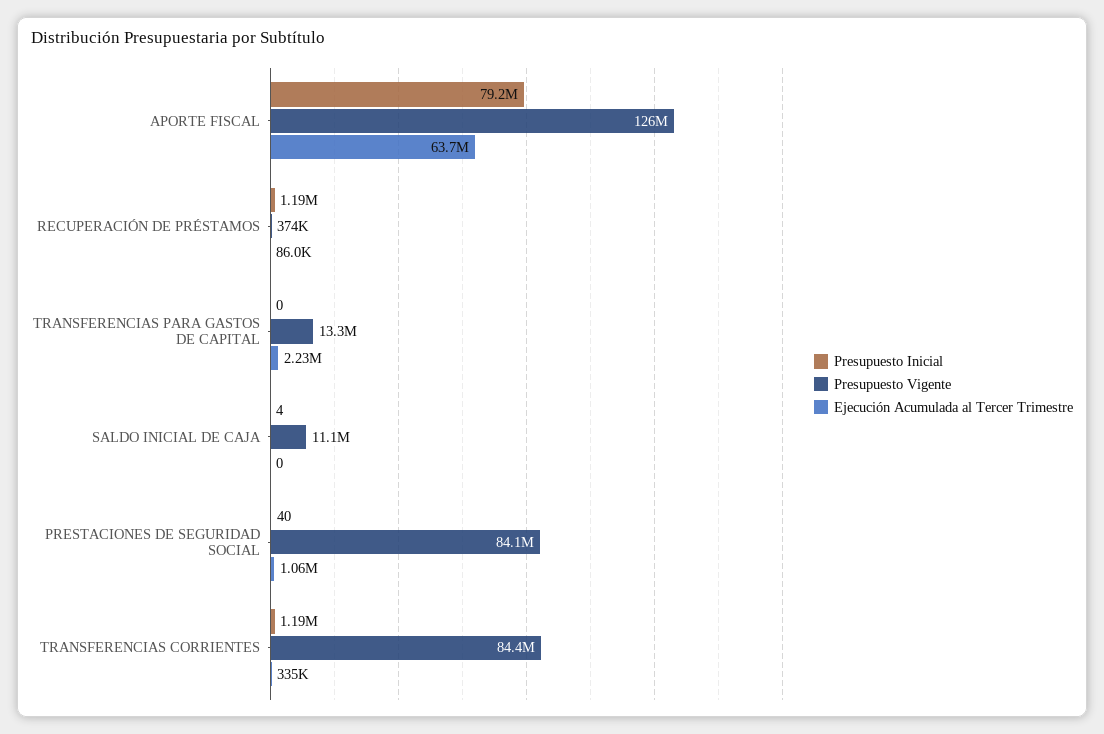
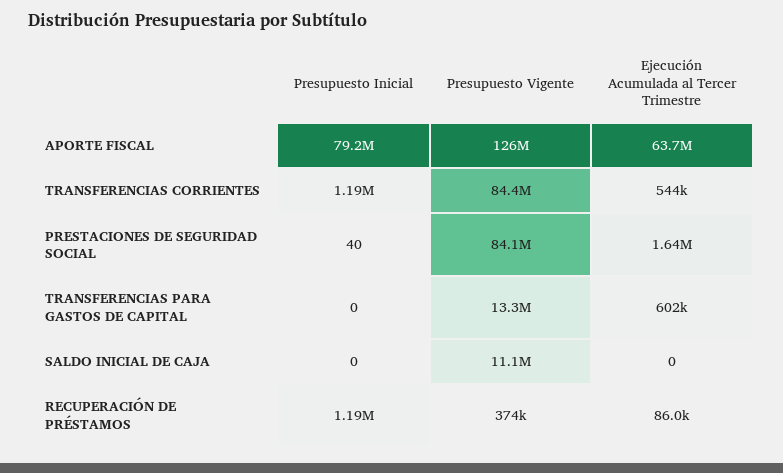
Ejecución Acumulada al Tercer Trimestre, TRANSFERENCIAS PARA GASTOS DE CAPITAL: 2230000 -> 602000
Presupuesto Inicial, SALDO INICIAL DE CAJA: 4 -> 0
Ejecución Acumulada al Tercer Trimestre, PRESTACIONES DE SEGURIDAD SOCIAL: 1060000 -> 1640000
Ejecución Acumulada al Tercer Trimestre, TRANSFERENCIAS CORRIENTES: 335000 -> 544000

